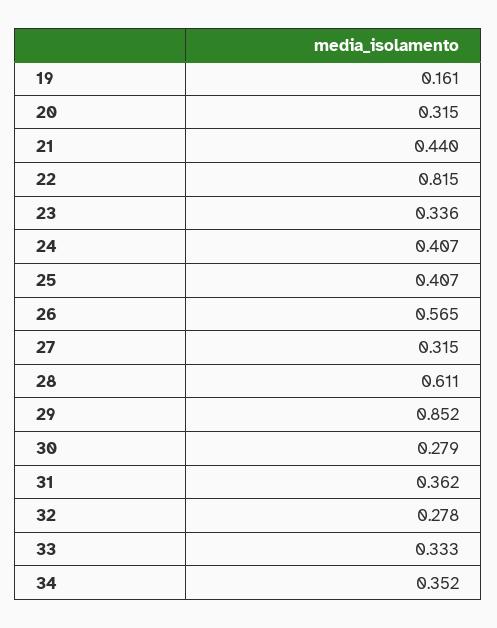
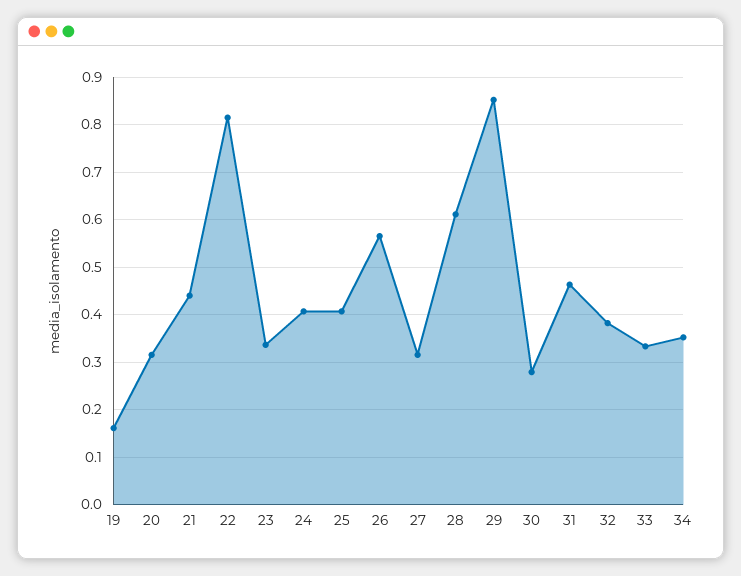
31: 0.362 -> 0.46
32: 0.278 -> 0.38

